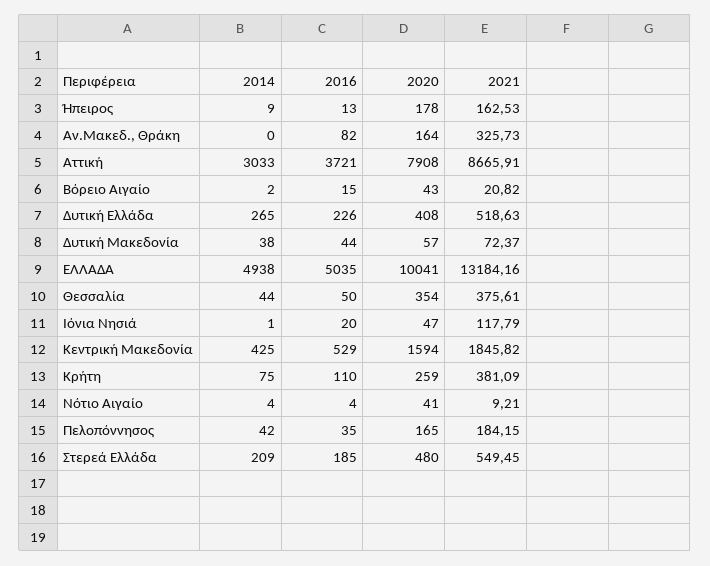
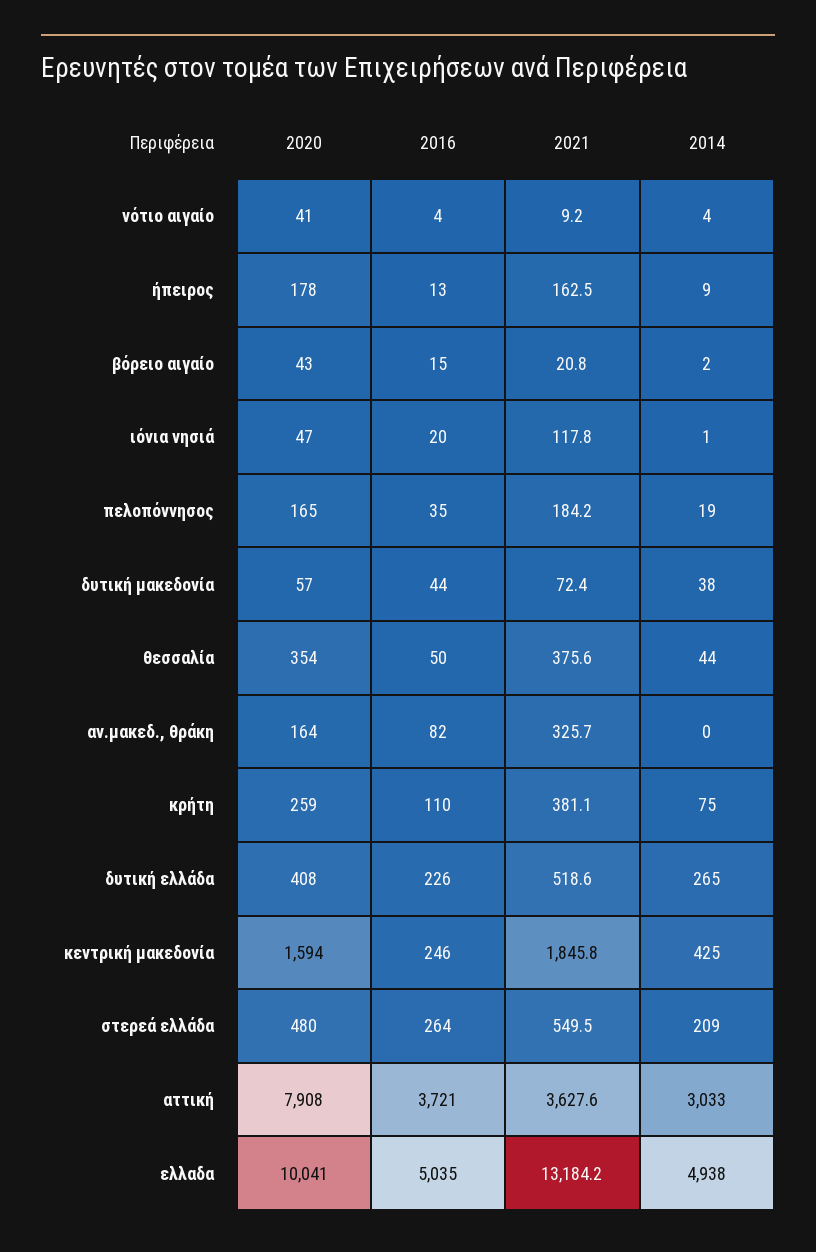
2021, Αττική: 8665.91 -> 3627.6
2016, Κεντρική Μακεδονία: 529 -> 246
2014, Πελοπόννησος: 42 -> 19
2016, Στερεά Ελλάδα: 185 -> 264

